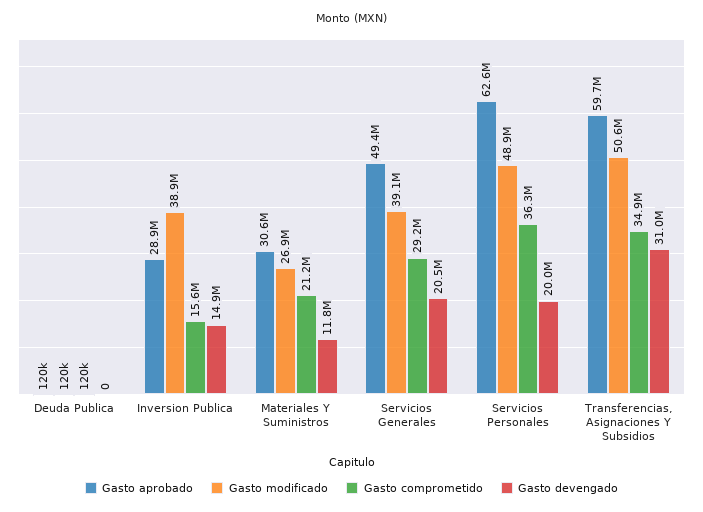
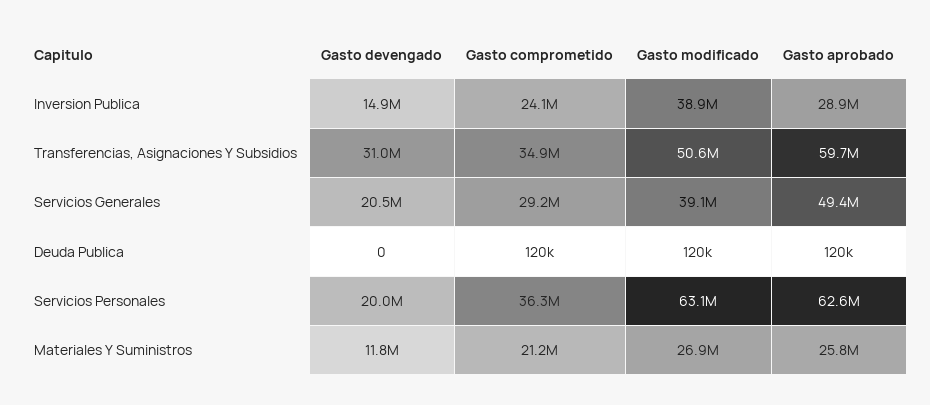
Gasto comprometido, Inversion Publica: 15600000 -> 24100000
Gasto aprobado, Materiales Y Suministros: 30600000 -> 25800000
Gasto modificado, Servicios Personales: 48900000 -> 63100000

